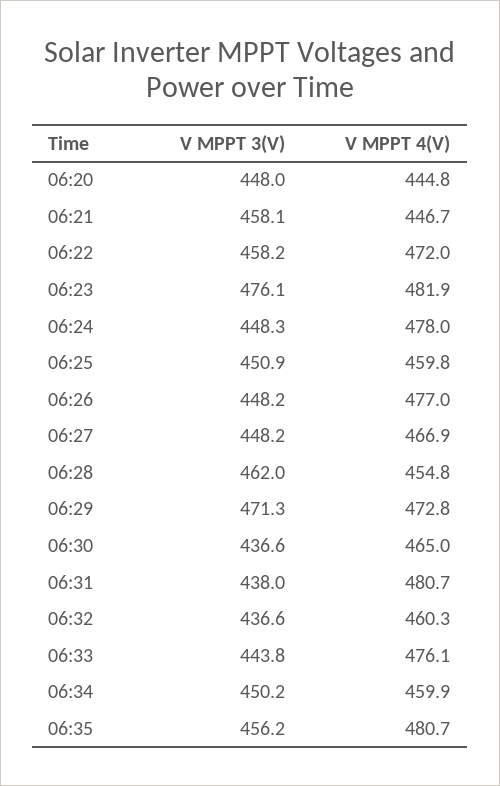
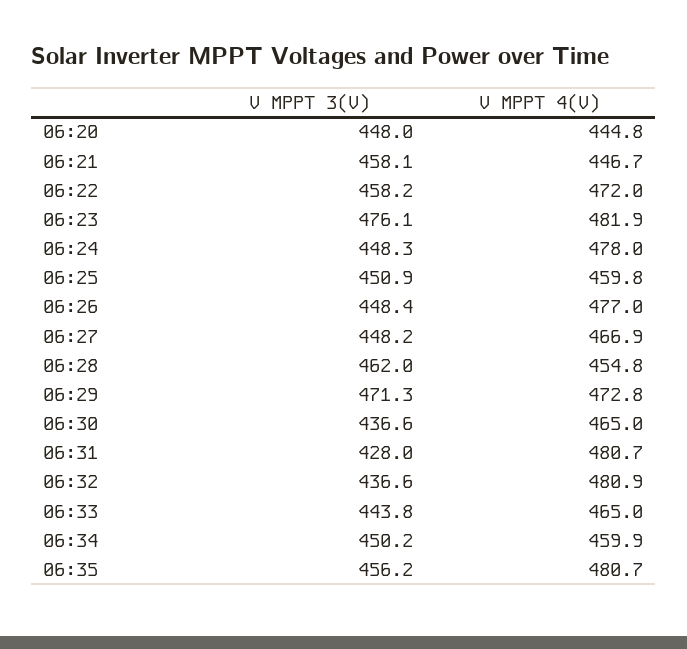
V MPPT 3(V), 06:26: 448.2 -> 448.4
V MPPT 3(V), 06:31: 438 -> 428
V MPPT 4(V), 06:32: 460.3 -> 480.9
V MPPT 4(V), 06:33: 476.1 -> 465

